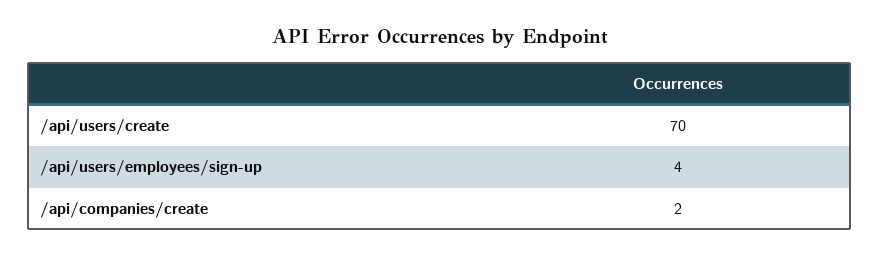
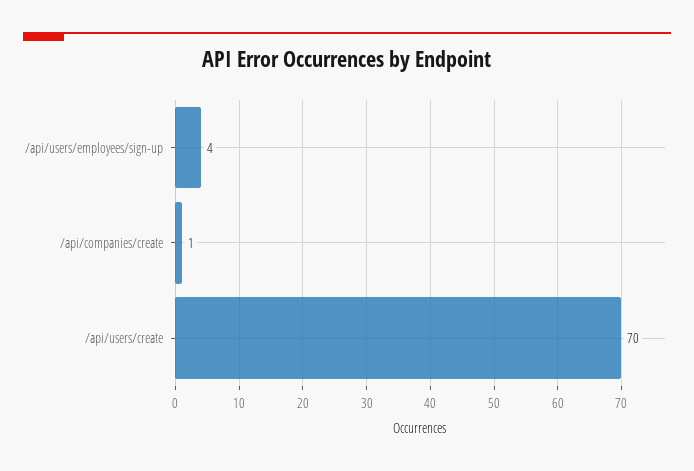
/api/companies/create: 2 -> 1

